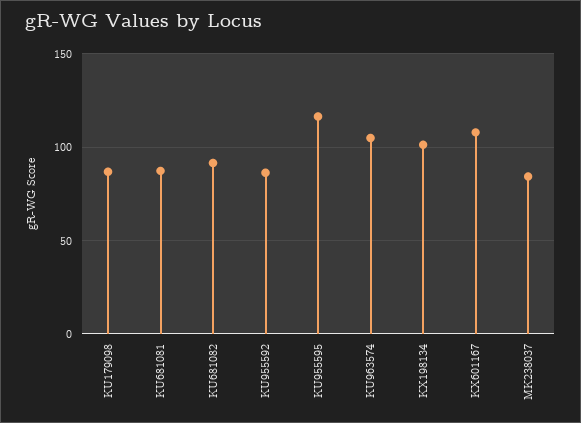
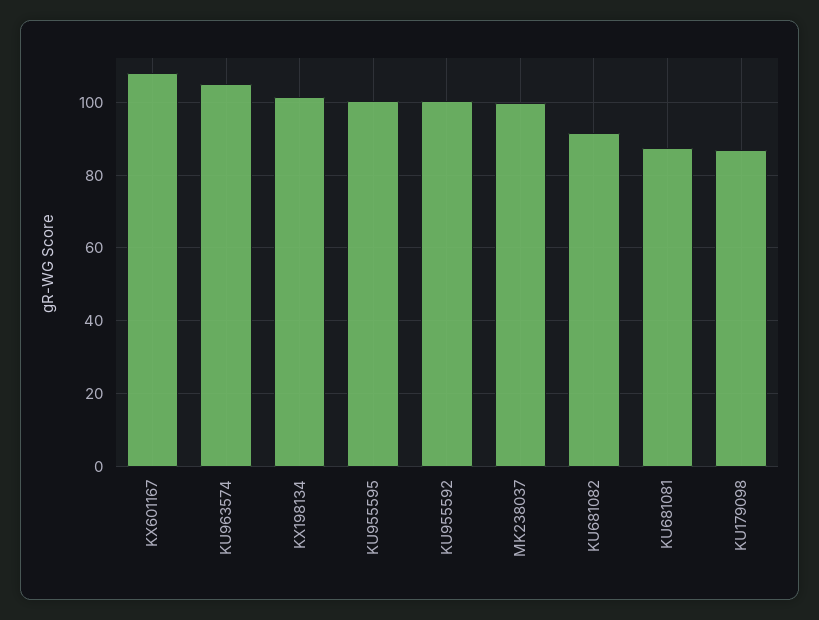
KU955592: 85 -> 100
KU955595: 115 -> 100
MK238037: 85 -> 100

